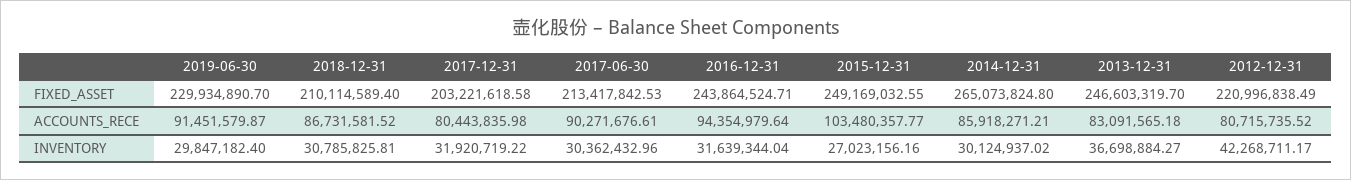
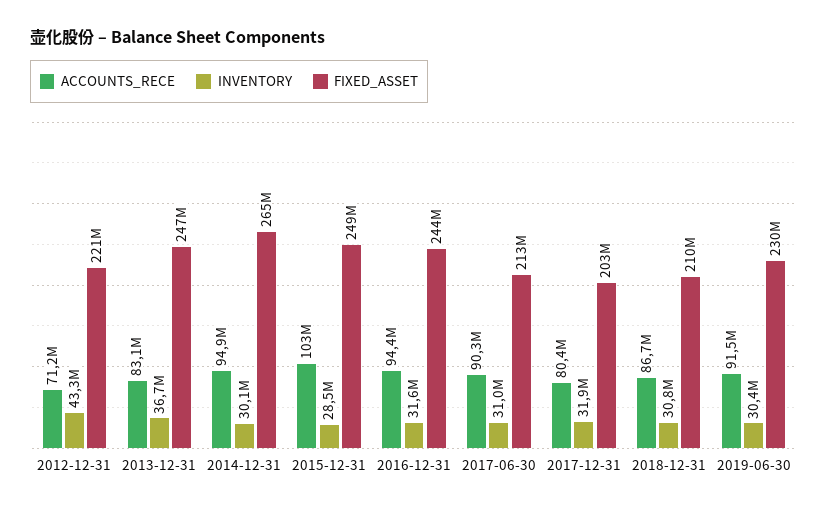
ACCOUNTS_RECE, 2014-12-31: 85918271.21 -> 94900000
ACCOUNTS_RECE, 2012-12-31: 80715735.52 -> 71200000
INVENTORY, 2019-06-30: 29847182.4 -> 30400000
INVENTORY, 2017-06-30: 30362432.96 -> 31000000
INVENTORY, 2015-12-31: 27023156.16 -> 28500000
INVENTORY, 2012-12-31: 42268711.17 -> 43300000

